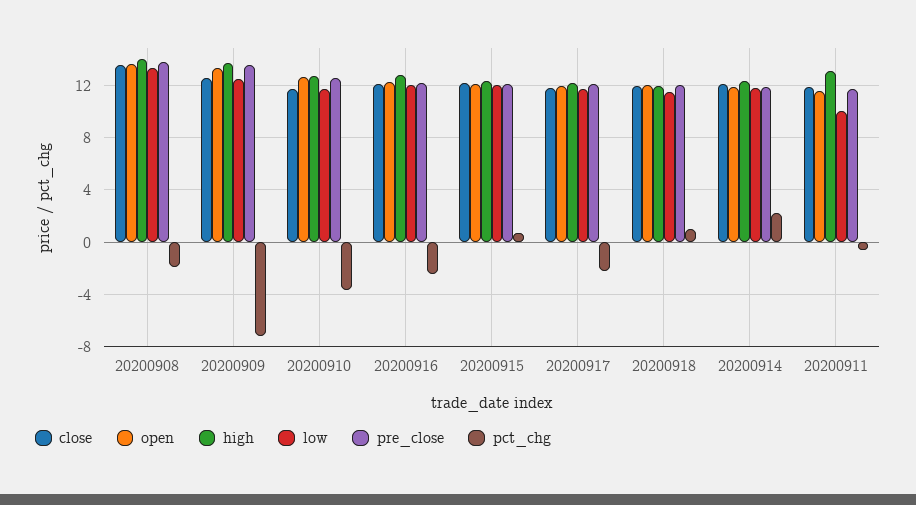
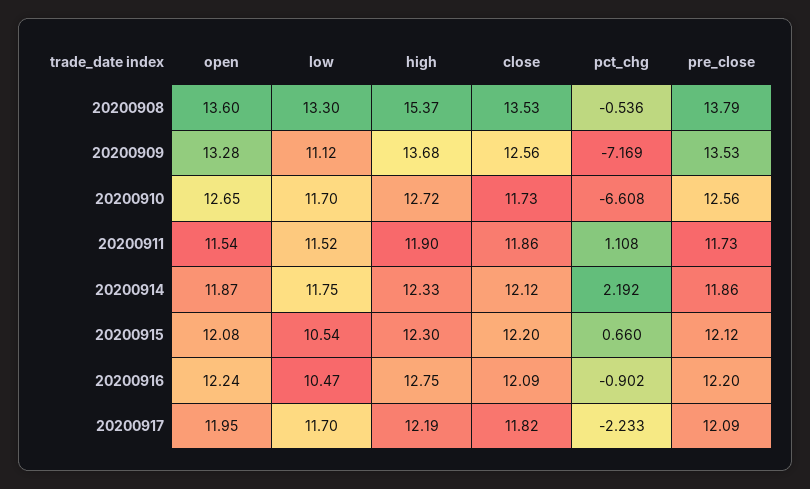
high, 20200908: 14 -> 15.37
pct_chg, 20200908: -2 -> -0.536
low, 20200909: 12.5 -> 11.12
pct_chg, 20200910: -3.5 -> -6.608
low, 20200916: 12 -> 10.47
pct_chg, 20200916: -2.5 -> -0.902
low, 20200915: 12 -> 10.54
close, 20200918: 12 -> none
open, 20200918: 12 -> none
high, 20200918: 12 -> none
low, 20200918: 11.5 -> none
pre_close, 20200918: 12 -> none
pct_chg, 20200918: 1 -> none
high, 20200911: 13 -> 11.9
low, 20200911: 10 -> 11.52
pct_chg, 20200911: -0.5 -> 1.108

